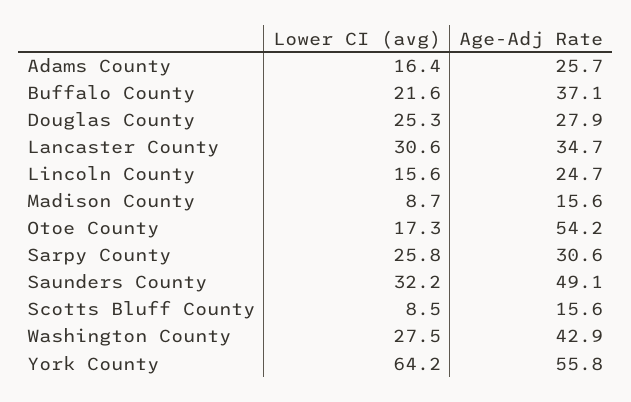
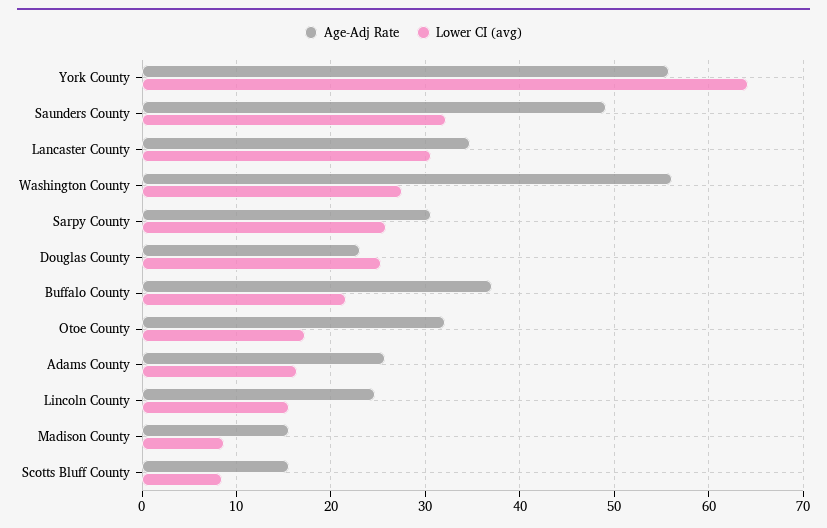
Age-Adj Rate, Douglas County: 27.9 -> 23
Age-Adj Rate, Otoe County: 54.2 -> 32
Age-Adj Rate, Washington County: 42.9 -> 56

